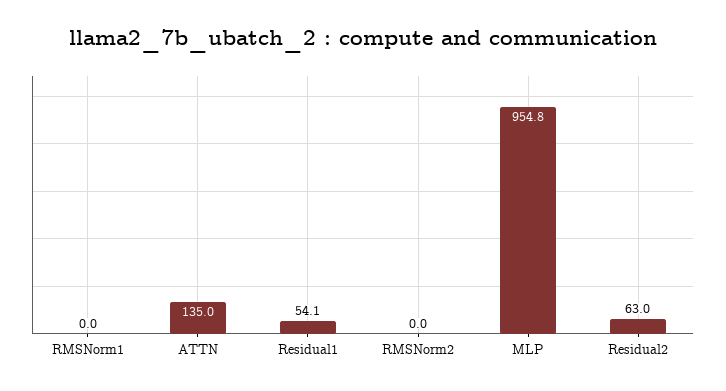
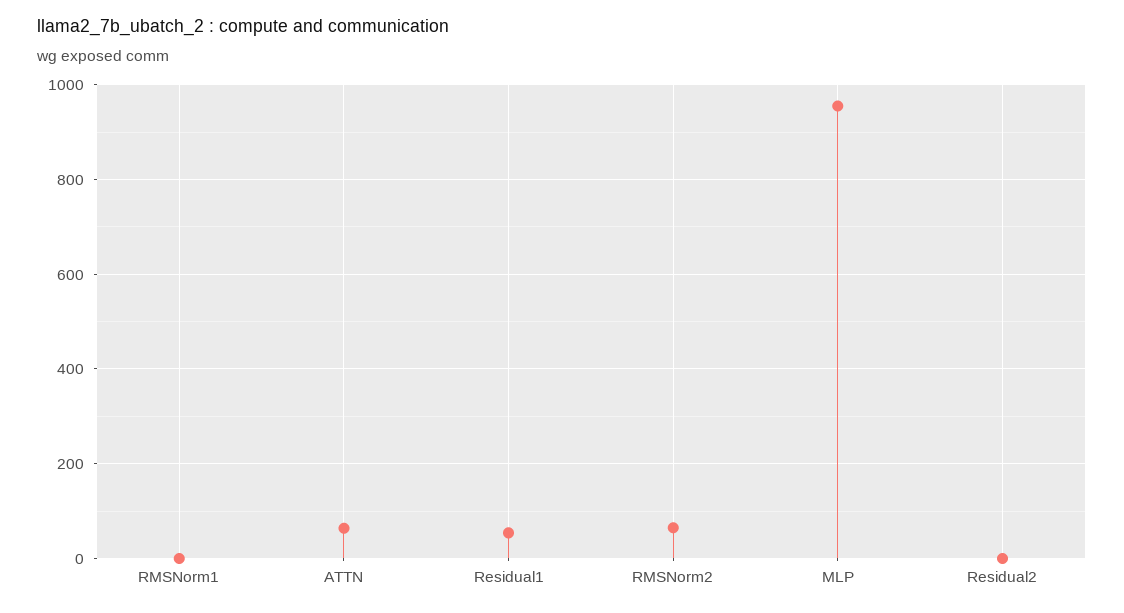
ATTN: 135 -> 60
RMSNorm2: 0 -> 60
Residual2: 63 -> 0

